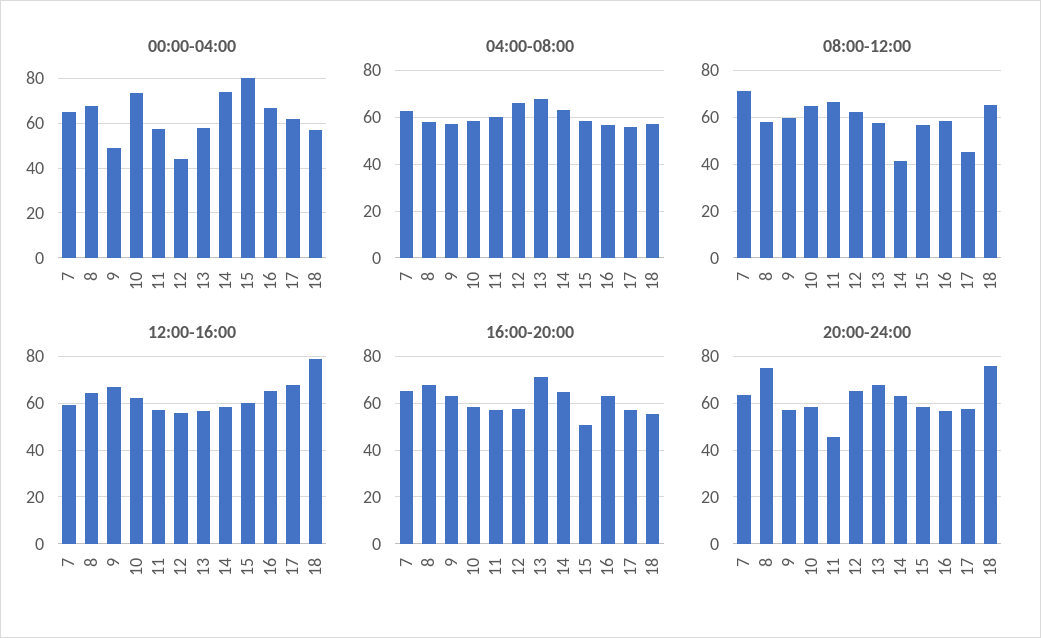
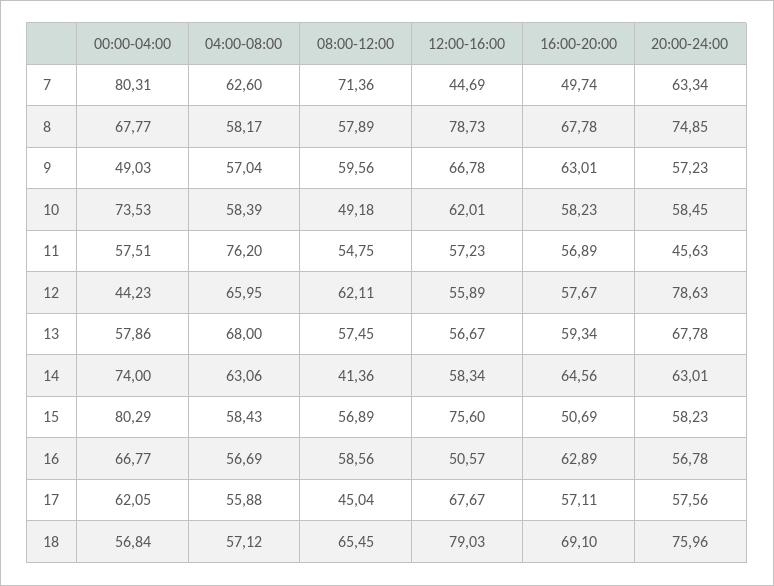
00:00-04:00, 7: 65 -> 80.31
04:00-08:00, 11: 60 -> 76.2
08:00-12:00, 10: 65 -> 49.18
08:00-12:00, 11: 65 -> 54.75
12:00-16:00, 7: 60 -> 44.69
12:00-16:00, 8: 65 -> 78.73
12:00-16:00, 15: 60 -> 75.6
12:00-16:00, 16: 65 -> 50.57
16:00-20:00, 7: 65 -> 49.74
16:00-20:00, 13: 70 -> 59.34
16:00-20:00, 18: 55 -> 69.1
20:00-24:00, 12: 65 -> 78.63

